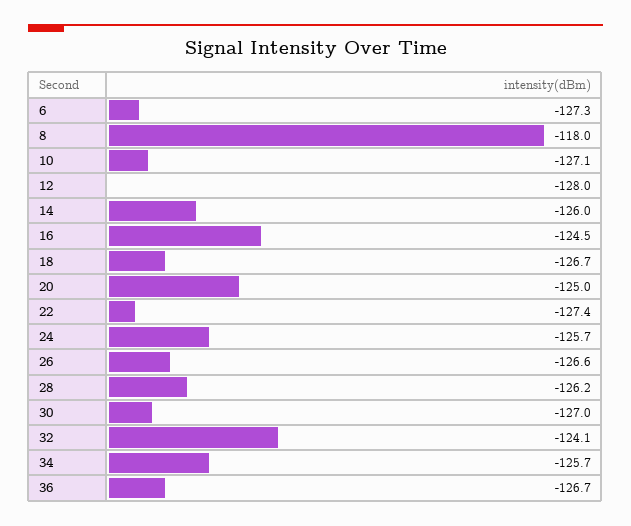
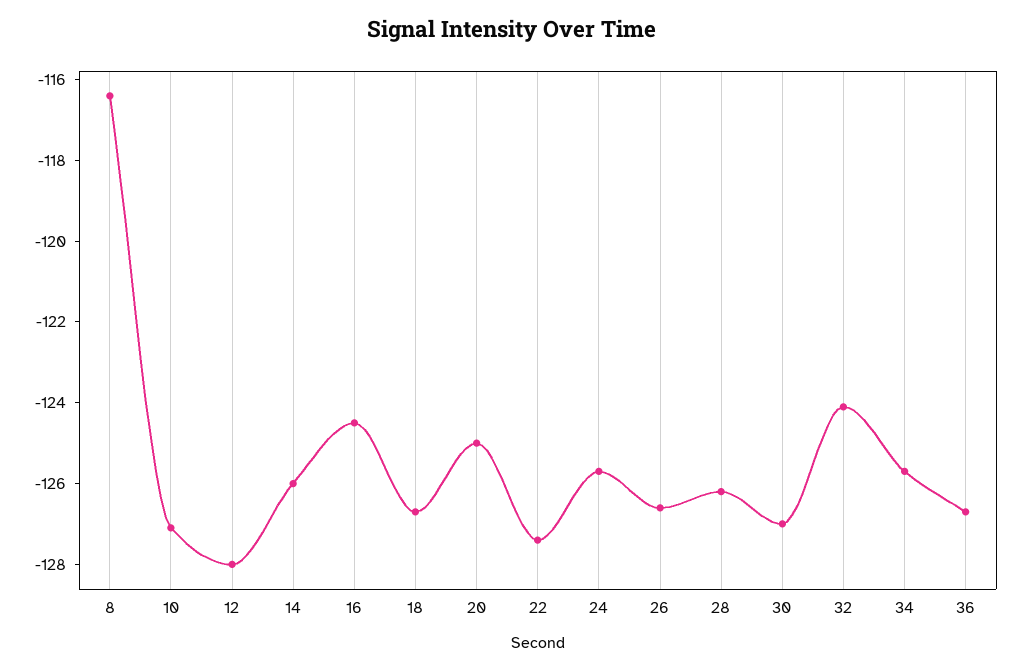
6: -127.3 -> none
8: -118 -> -116.5

